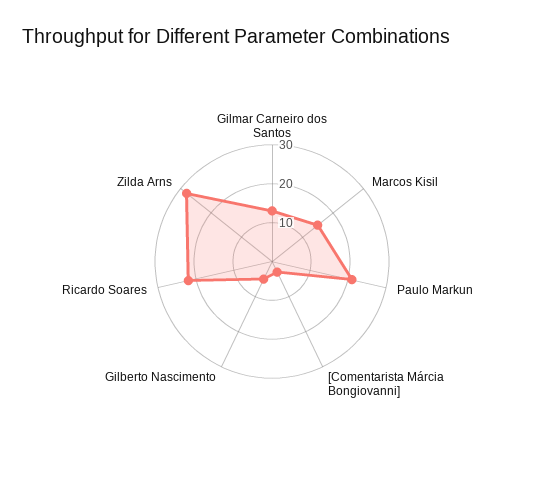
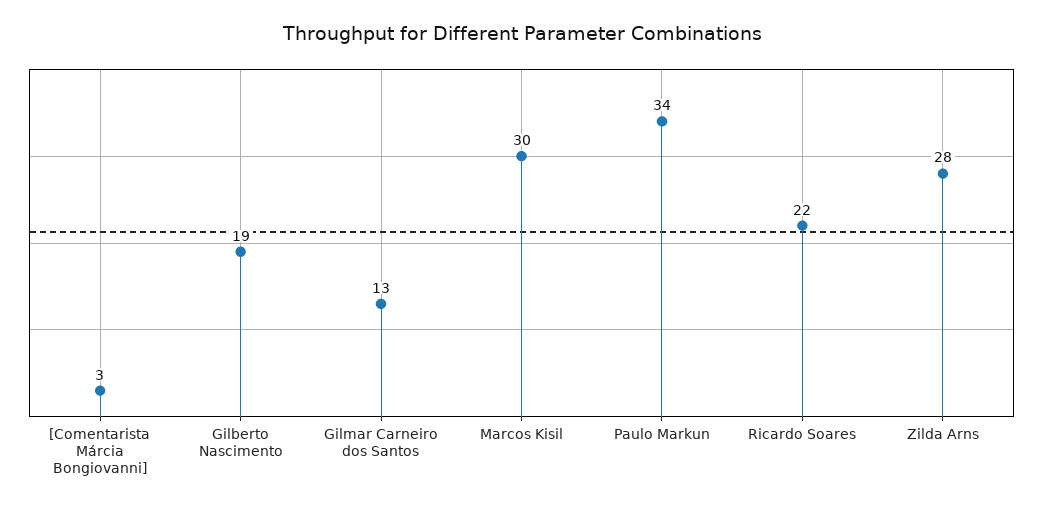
Marcos Kisil: 15 -> 30
Paulo Markun: 20 -> 34
Gilberto Nascimento: 5 -> 19

